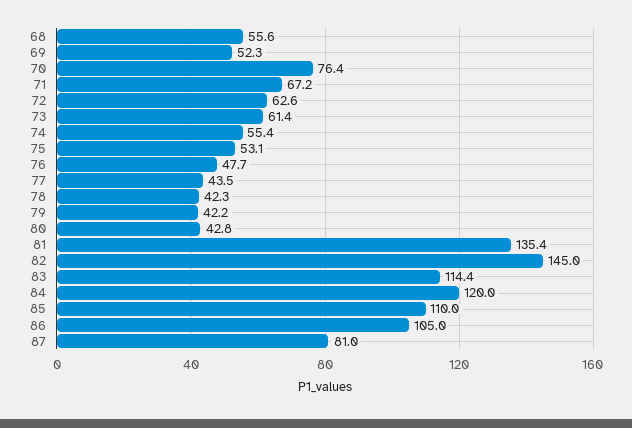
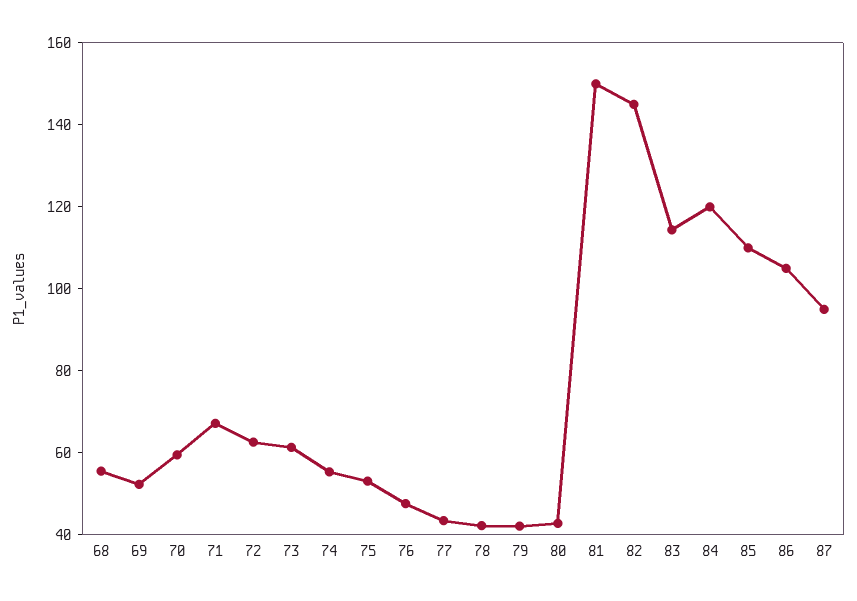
70: 76.4 -> 60
81: 135.4 -> 150
87: 81 -> 95

